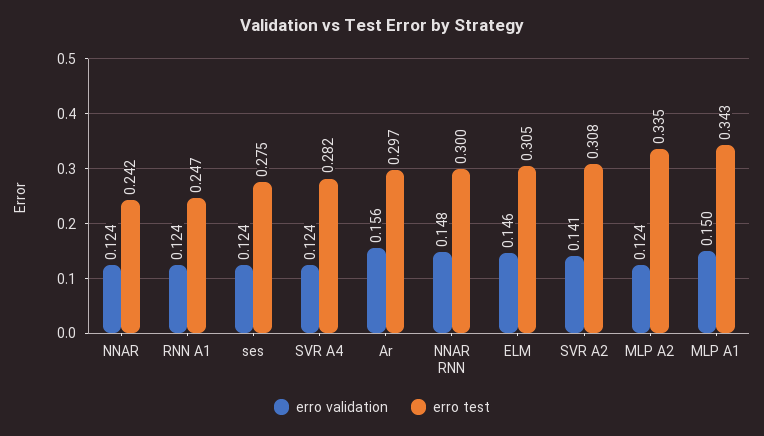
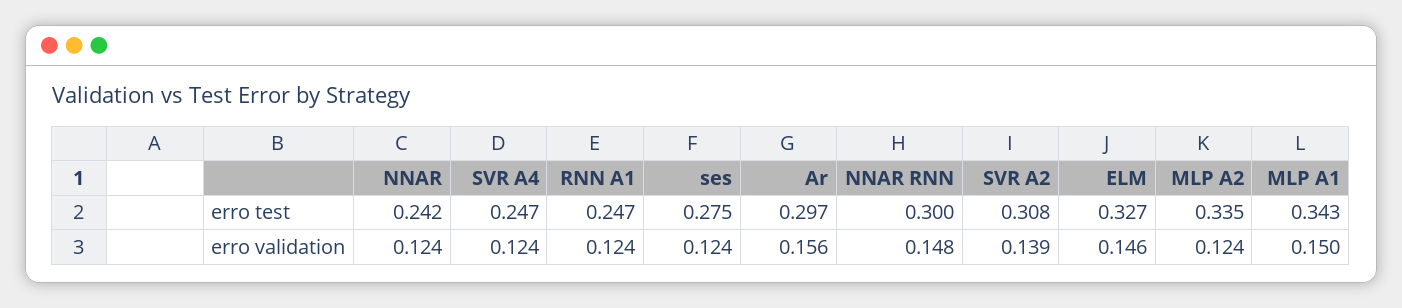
erro test, SVR A4: 0.282 -> 0.247
erro test, ELM: 0.305 -> 0.327
erro validation, SVR A2: 0.141 -> 0.139

